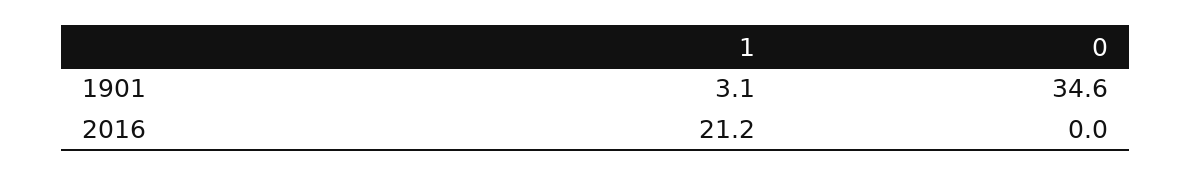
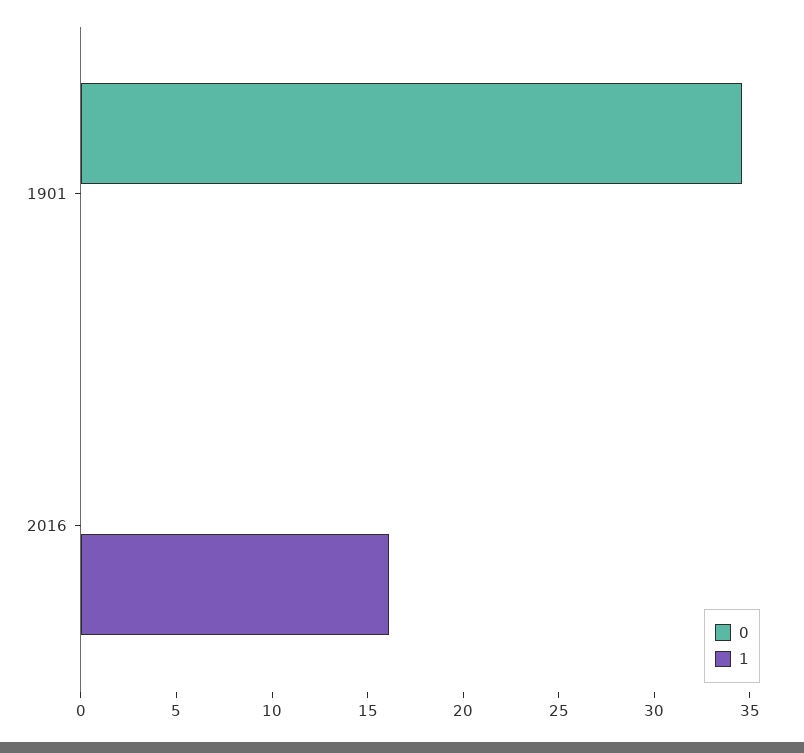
1, 1901: 3.1 -> 0
1, 2016: 21.2 -> 16

